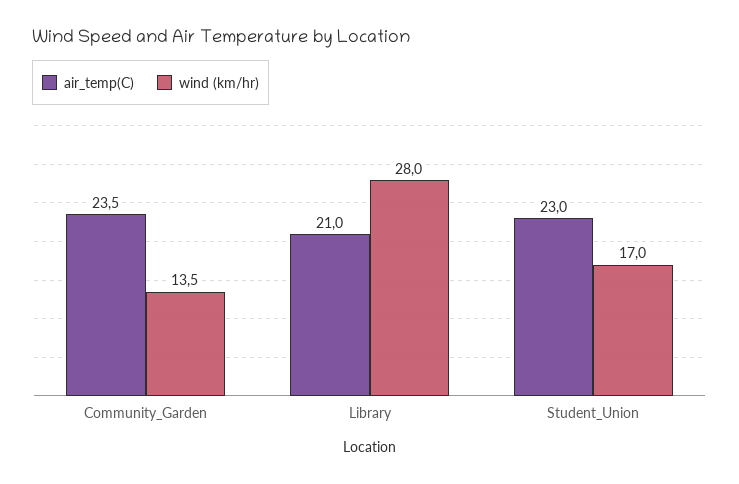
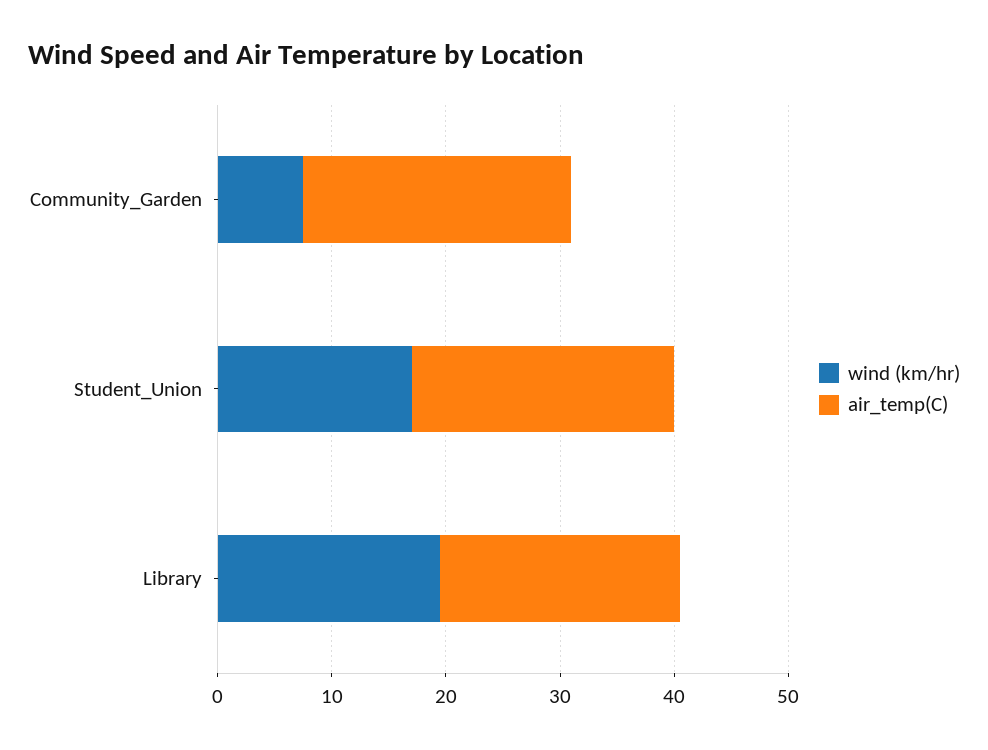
wind (km/hr), Community_Garden: 13.5 -> 8
wind (km/hr), Library: 28 -> 20

